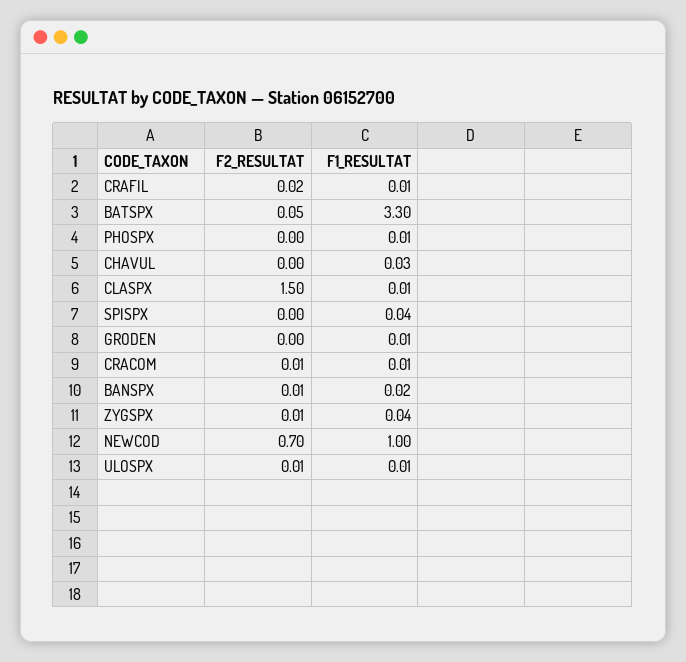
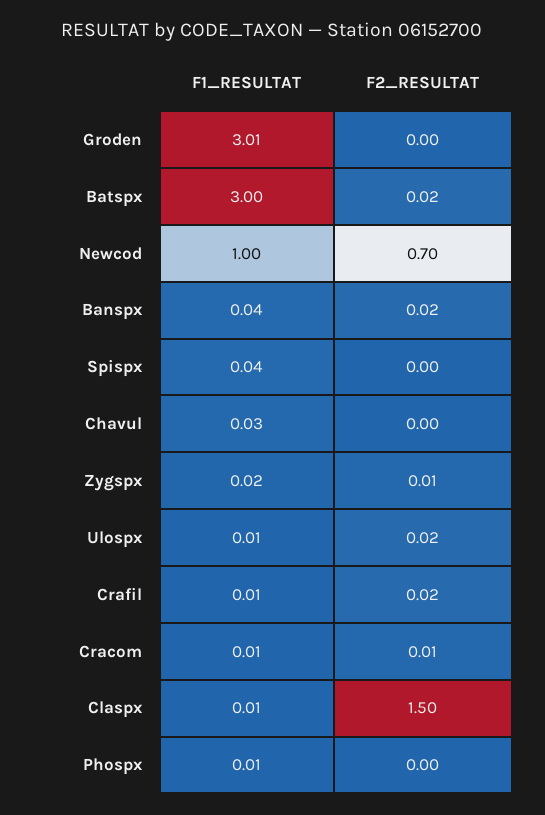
F2_RESULTAT, BATSPX: 0.05 -> 0.02
F1_RESULTAT, BATSPX: 3.3 -> 3
F1_RESULTAT, GRODEN: 0.01 -> 3.01
F2_RESULTAT, BANSPX: 0.01 -> 0.02
F1_RESULTAT, BANSPX: 0.02 -> 0.04
F1_RESULTAT, ZYGSPX: 0.04 -> 0.02
F2_RESULTAT, ULOSPX: 0.01 -> 0.02

